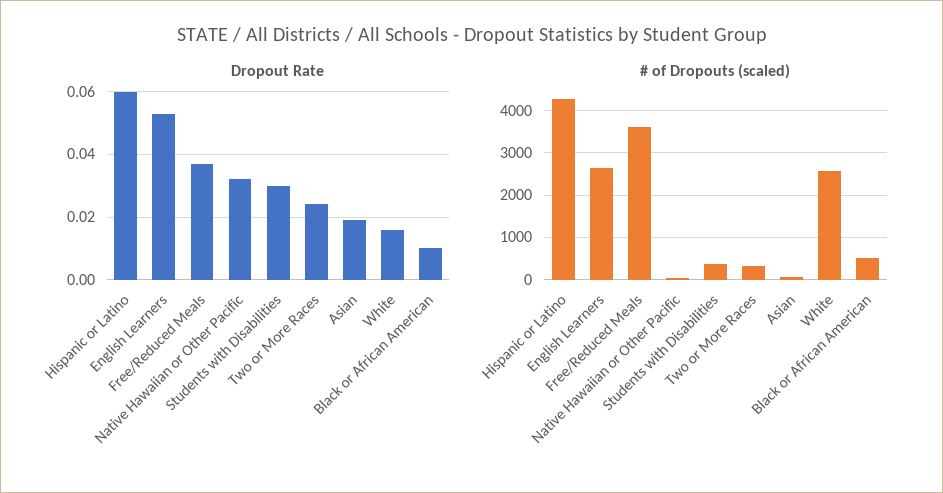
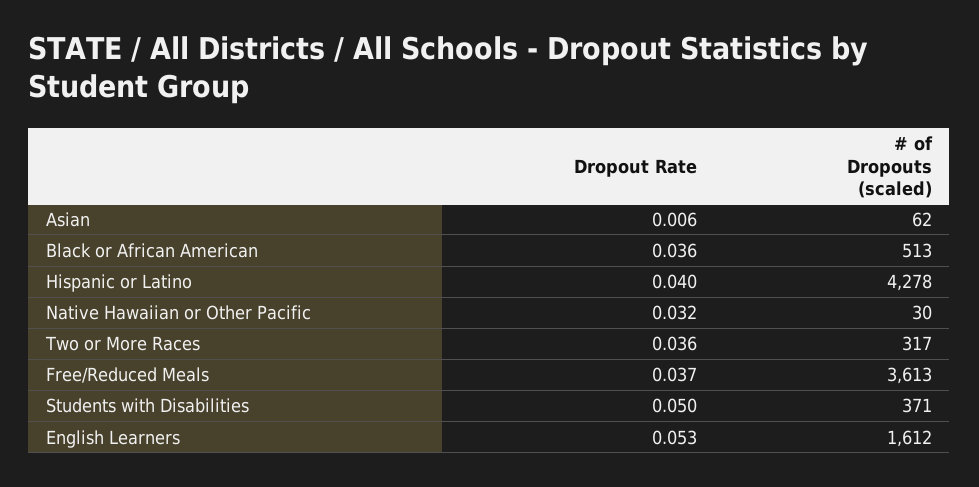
Dropout Rate, Hispanic or Latino: 0.06 -> 0.04
Dropout Rate, Students with Disabilities: 0.03 -> 0.05
Dropout Rate, Two or More Races: 0.025 -> 0.036
Dropout Rate, Asian: 0.02 -> 0.006
Dropout Rate, White: 0.015 -> none
Dropout Rate, Black or African American: 0.01 -> 0.036
# of Dropouts (scaled), English Learners: 2600 -> 1612
# of Dropouts (scaled), White: 2600 -> none

